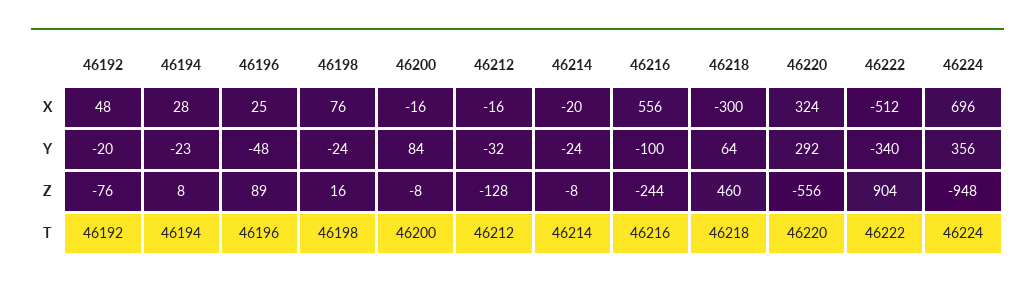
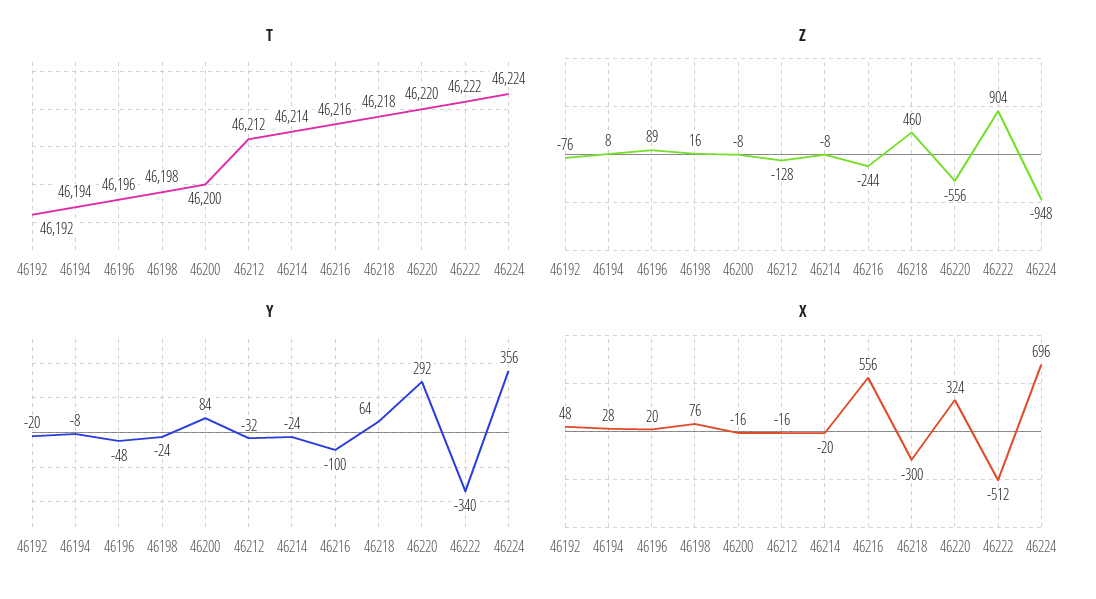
X, 46196: 25 -> 20
Y, 46194: -23 -> -8

